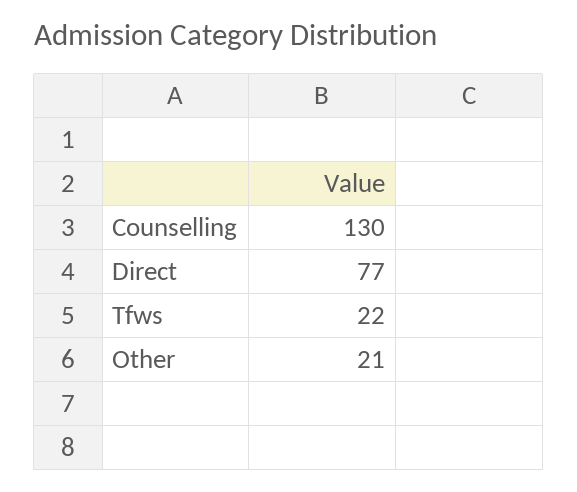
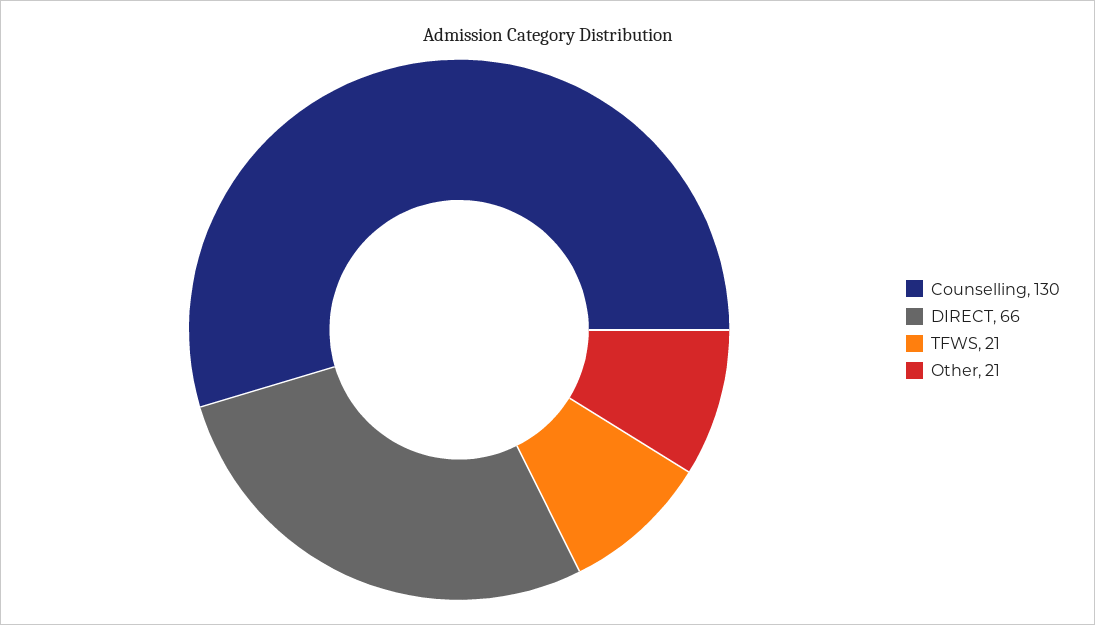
Direct: 77 -> 66
Tfws: 22 -> 21

